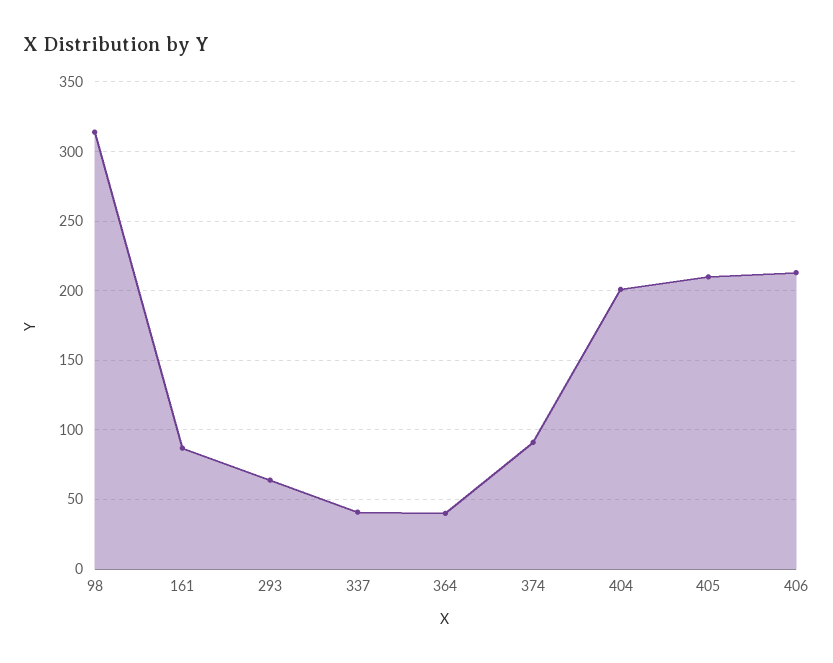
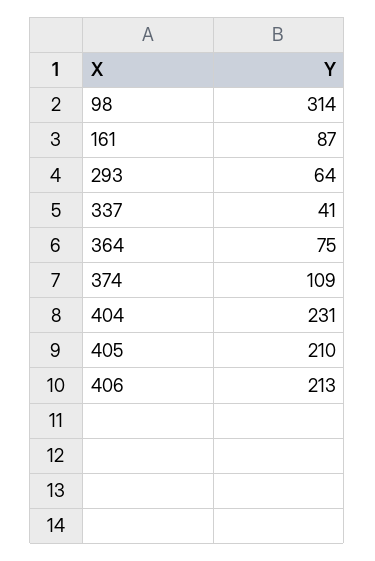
364: 40 -> 75
374: 90 -> 109
404: 200 -> 231

